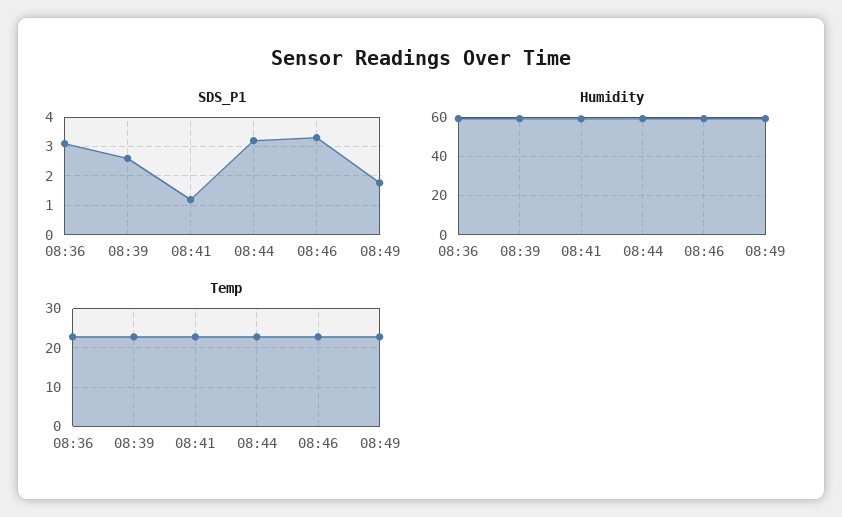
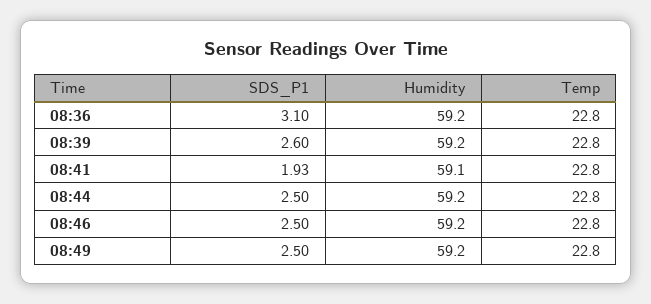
SDS_P1, 08:41: 1.25 -> 1.93
SDS_P1, 08:44: 3.25 -> 2.5
SDS_P1, 08:46: 3.25 -> 2.5
SDS_P1, 08:49: 1.75 -> 2.5

